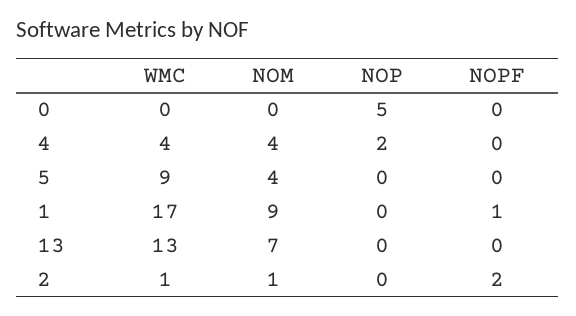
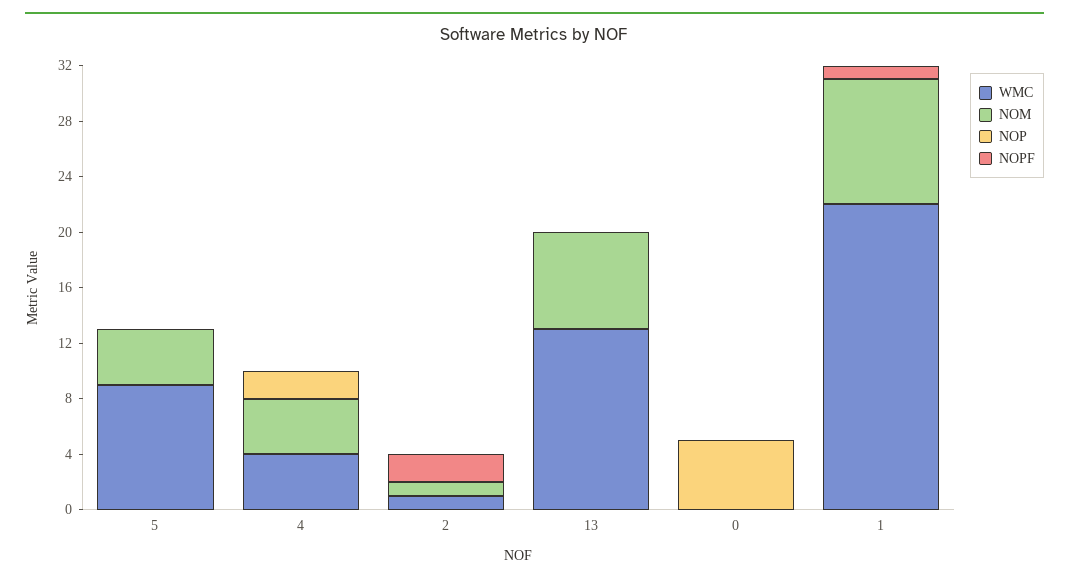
WMC, 1: 17 -> 22

